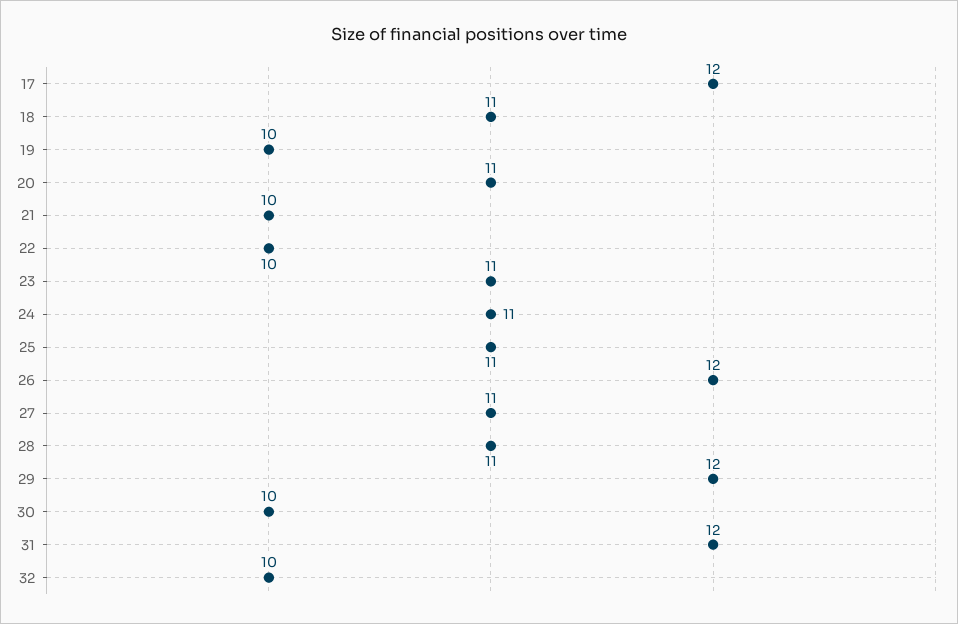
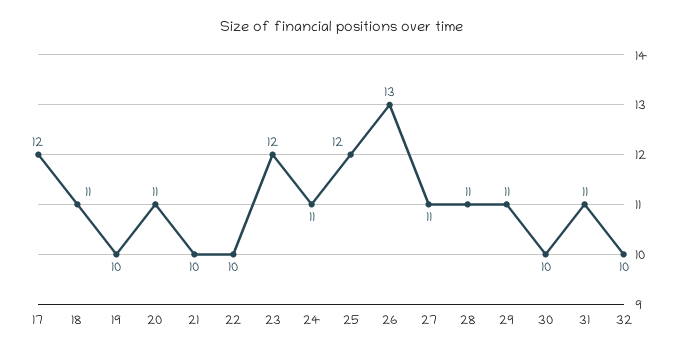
23: 11 -> 12
25: 11 -> 12
26: 12 -> 13
29: 12 -> 11
31: 12 -> 11

